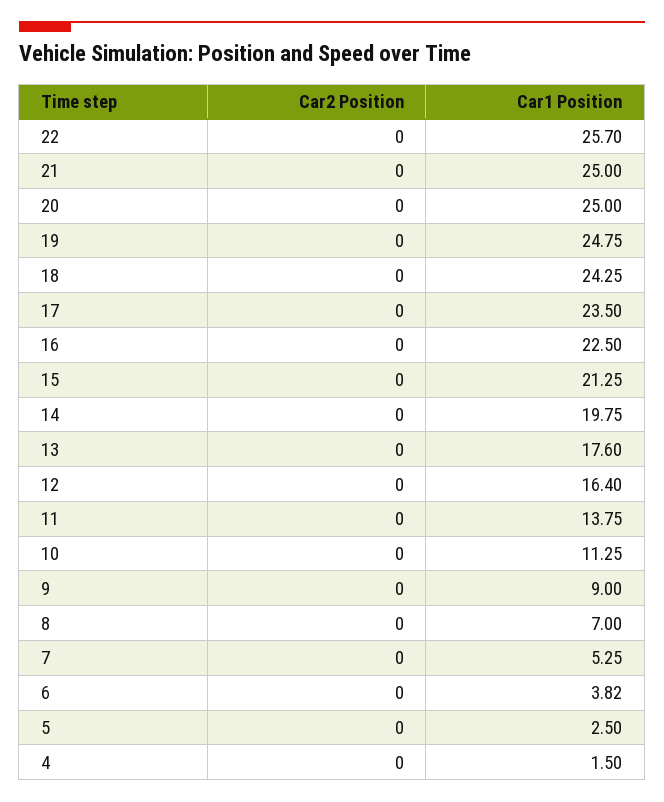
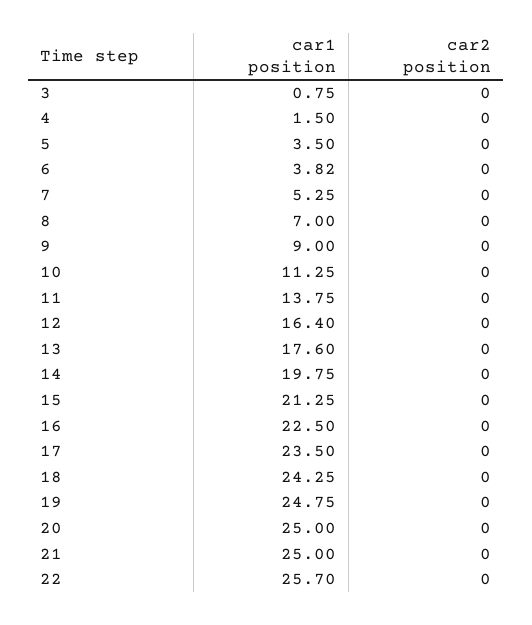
Car1 Position, 5: 2.5 -> 3.5
Car1 Position, 3: none -> 0.75
Car2 Position, 3: none -> 0

